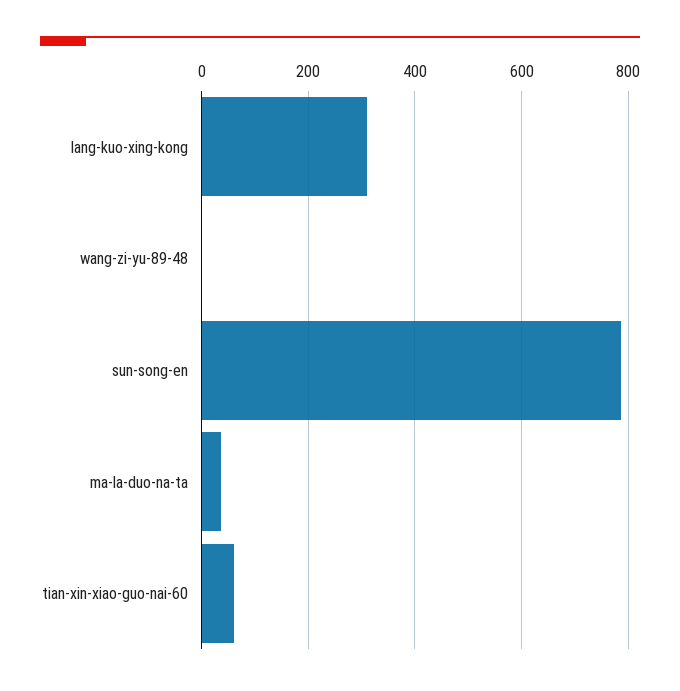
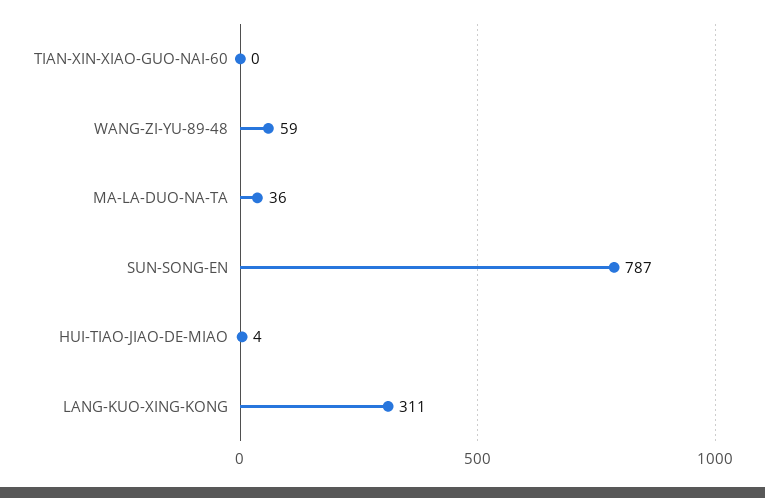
wang-zi-yu-89-48: 0 -> 59
tian-xin-xiao-guo-nai-60: 60 -> 0
HUI-TIAO-JIAO-DE-MIAO: none -> 4

